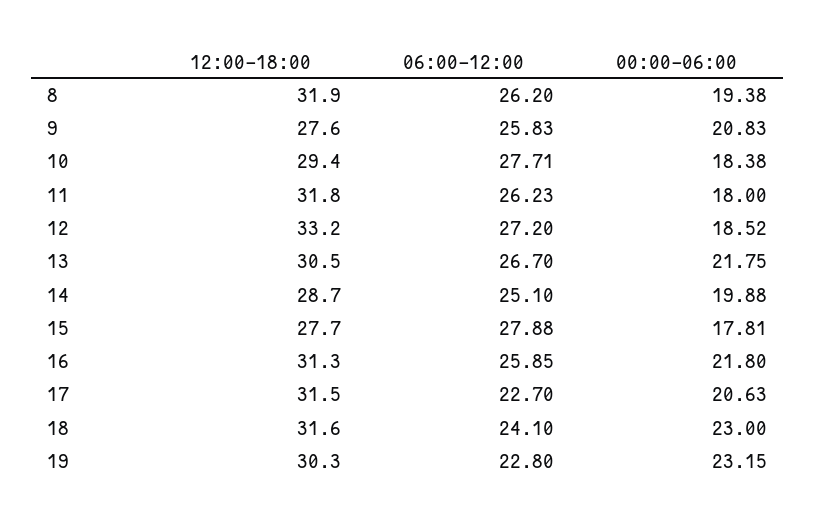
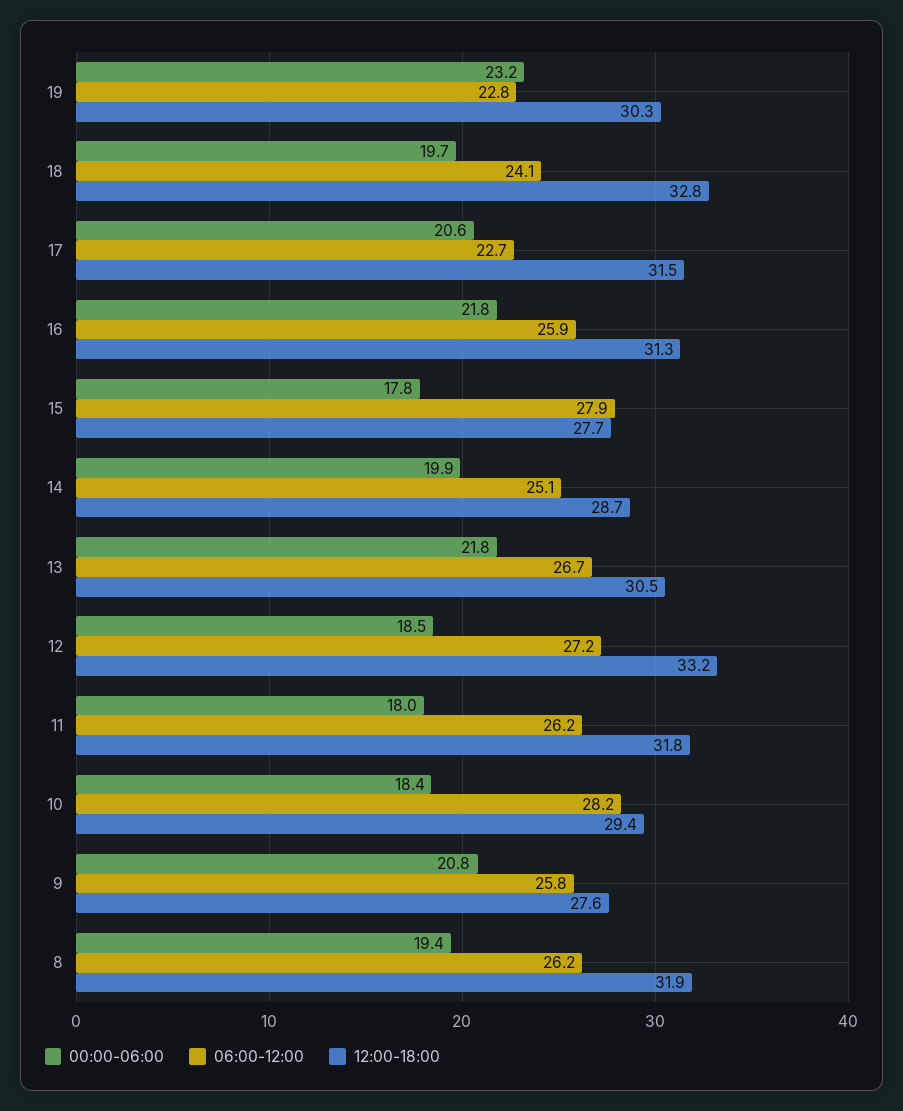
06:00-12:00, 10: 27.71 -> 28.2
12:00-18:00, 18: 31.6 -> 32.8
00:00-06:00, 18: 23 -> 19.7

